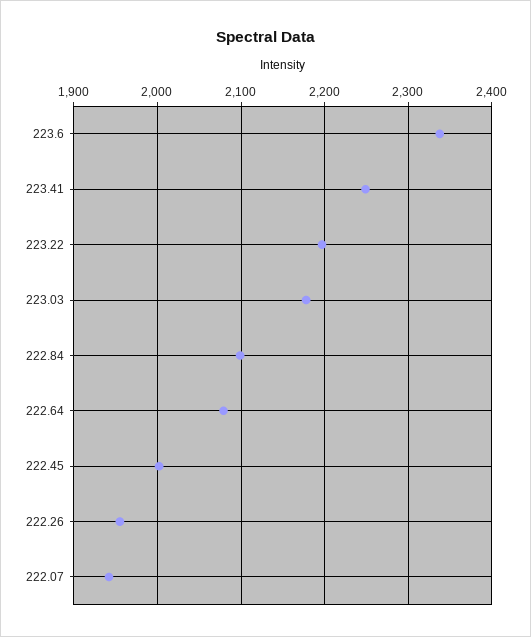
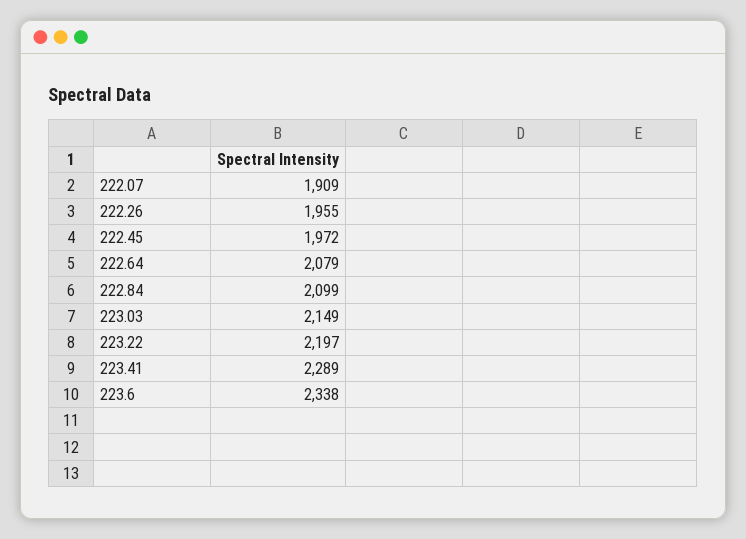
223.41: 2250 -> 2289
223.03: 2180 -> 2149
222.45: 2000 -> 1972
222.07: 1940 -> 1909

